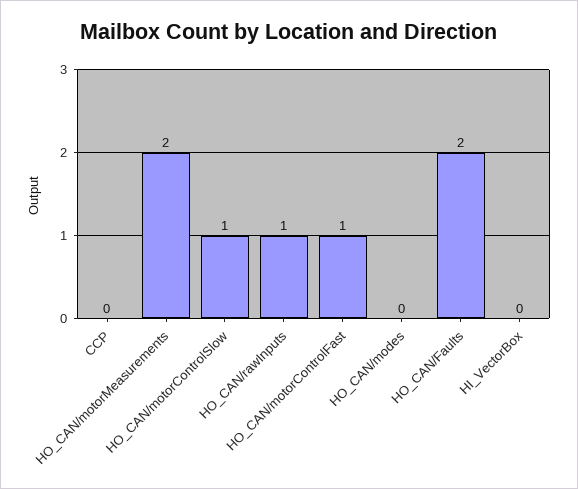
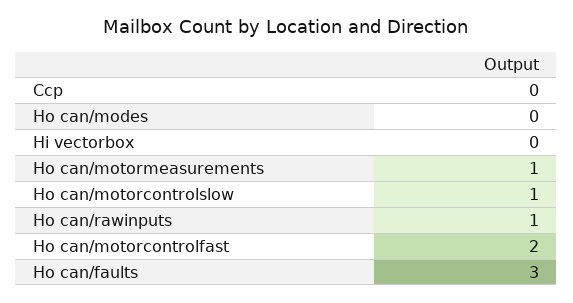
HO_CAN/motorMeasurements: 2 -> 1
HO_CAN/motorControlFast: 1 -> 2
HO_CAN/Faults: 2 -> 3

